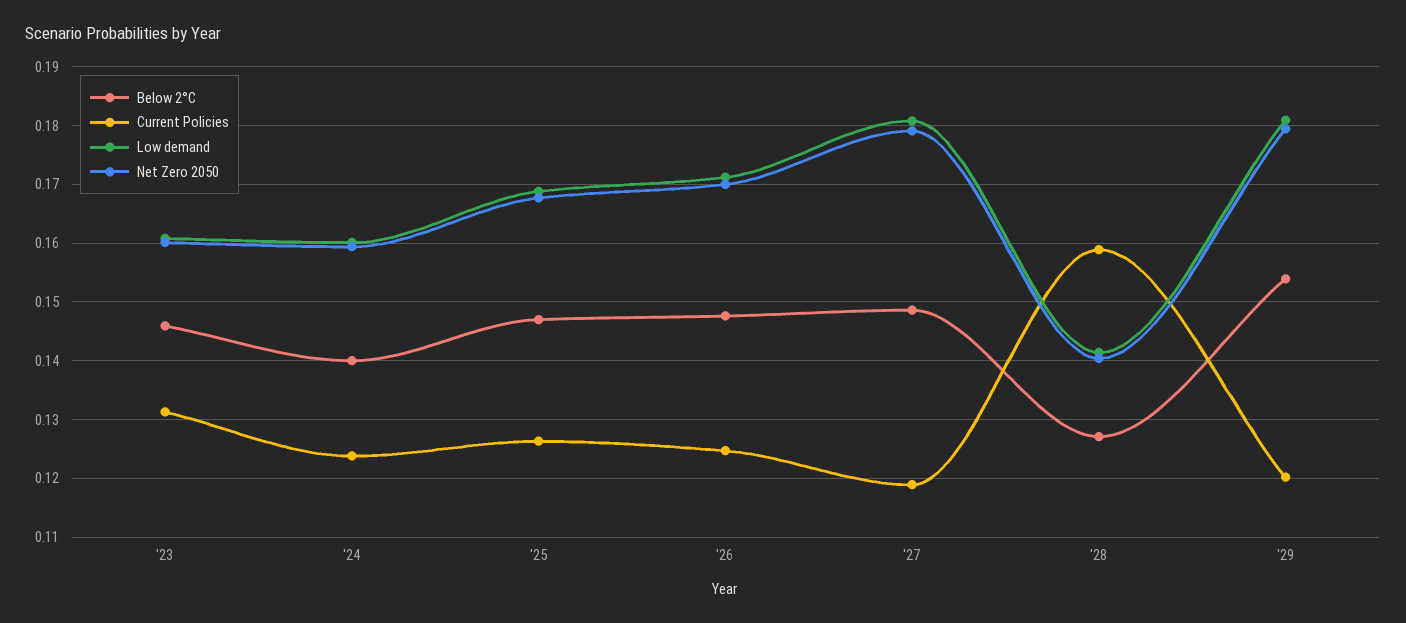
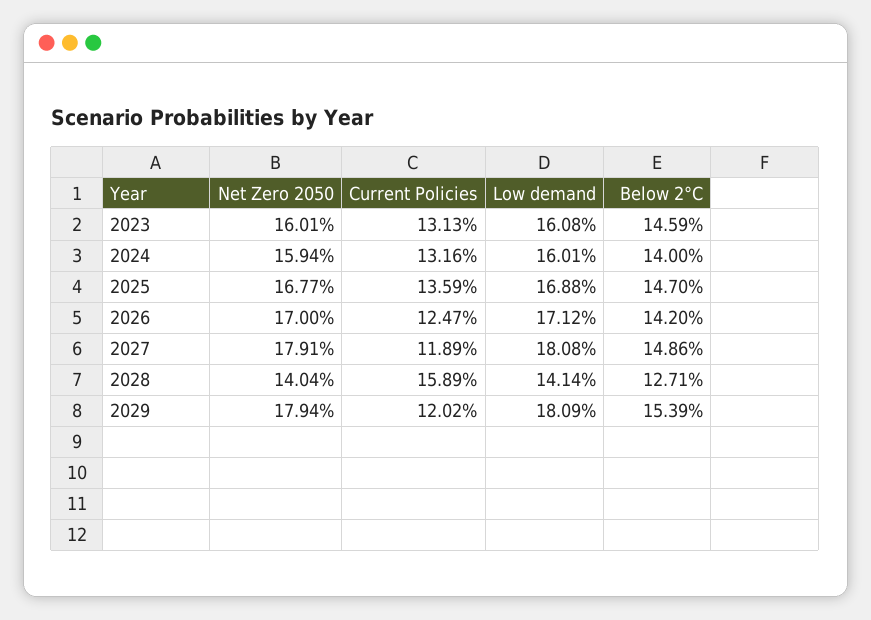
Current Policies, '24: 0.124 -> 0.1316
Current Policies, '25: 0.126 -> 0.1359
Below 2°C, '26: 0.148 -> 0.142

